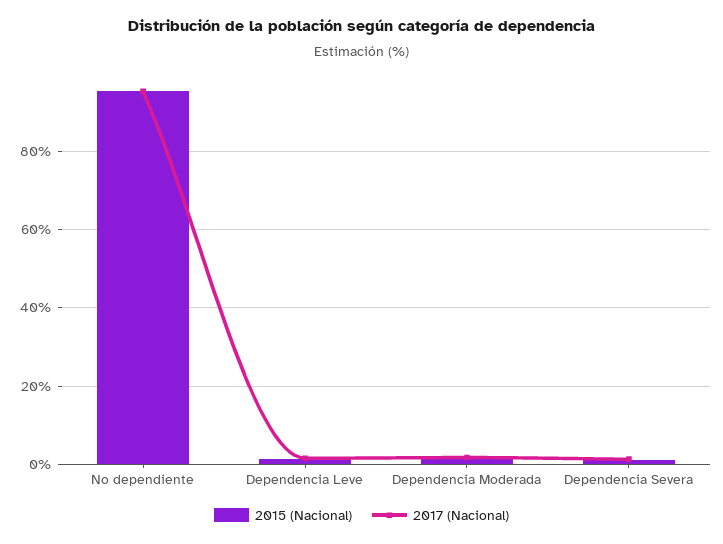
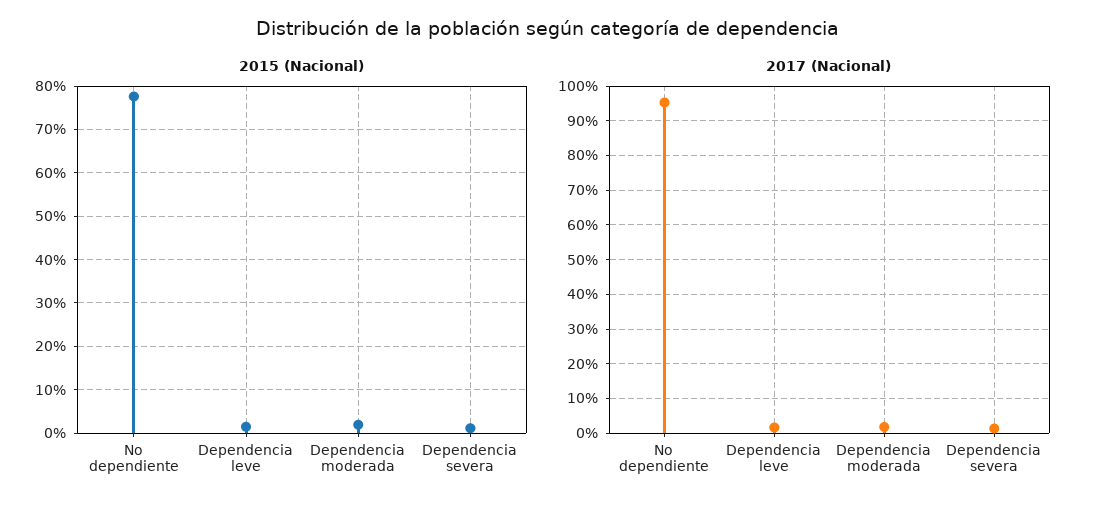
2015 (Nacional), No dependiente: 96 -> 78

